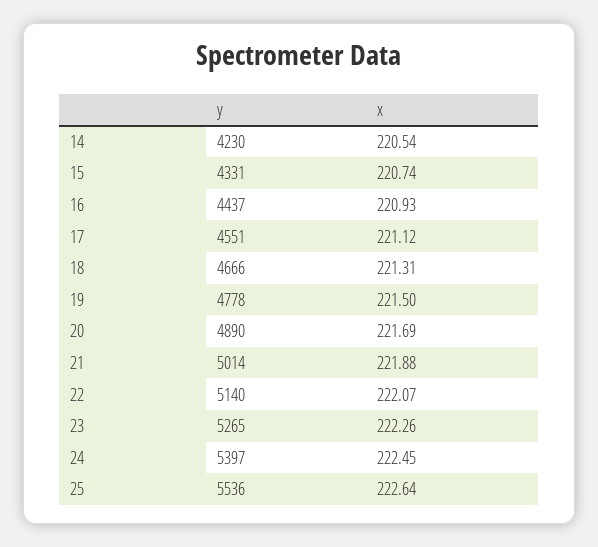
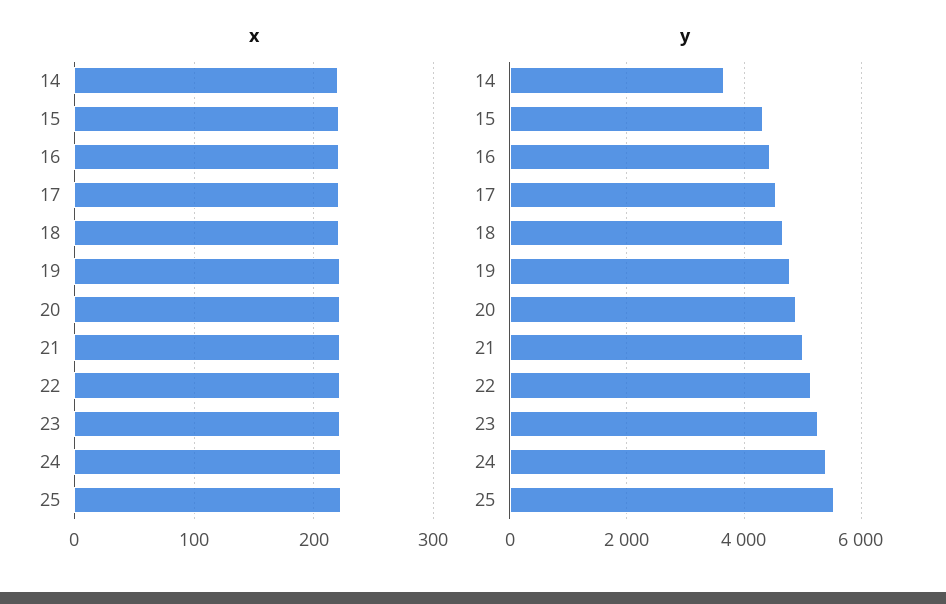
y, 14: 4230 -> 3600

